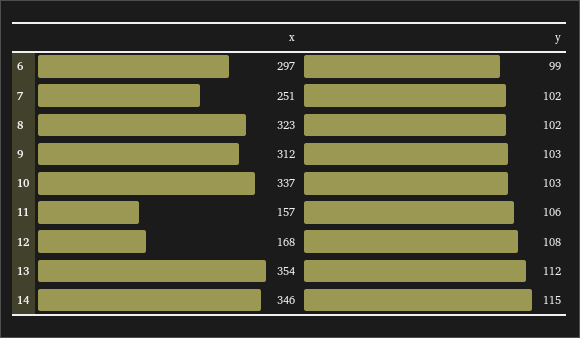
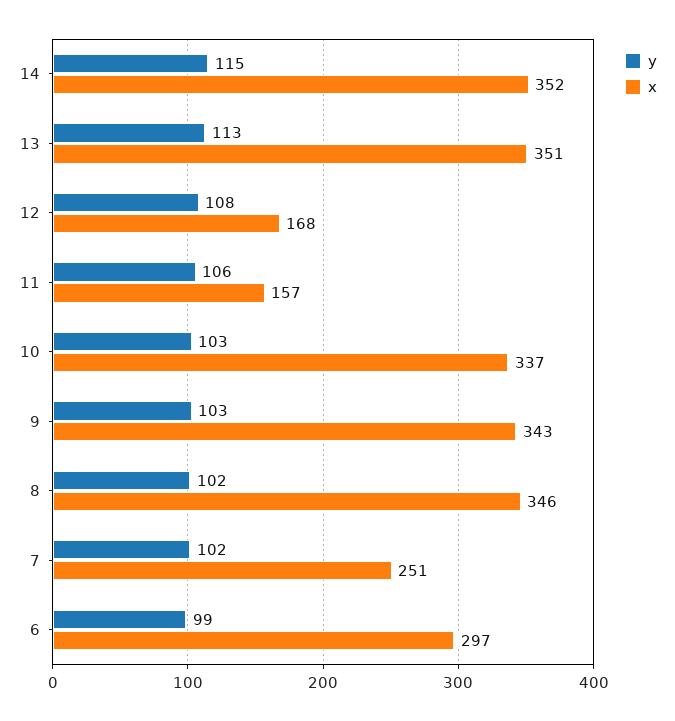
x, 8: 323 -> 346
x, 9: 312 -> 343
x, 13: 354 -> 351
y, 13: 112 -> 113
x, 14: 346 -> 352

